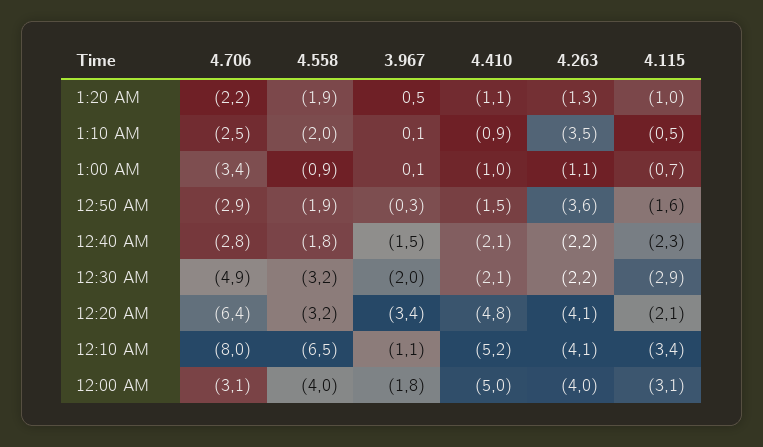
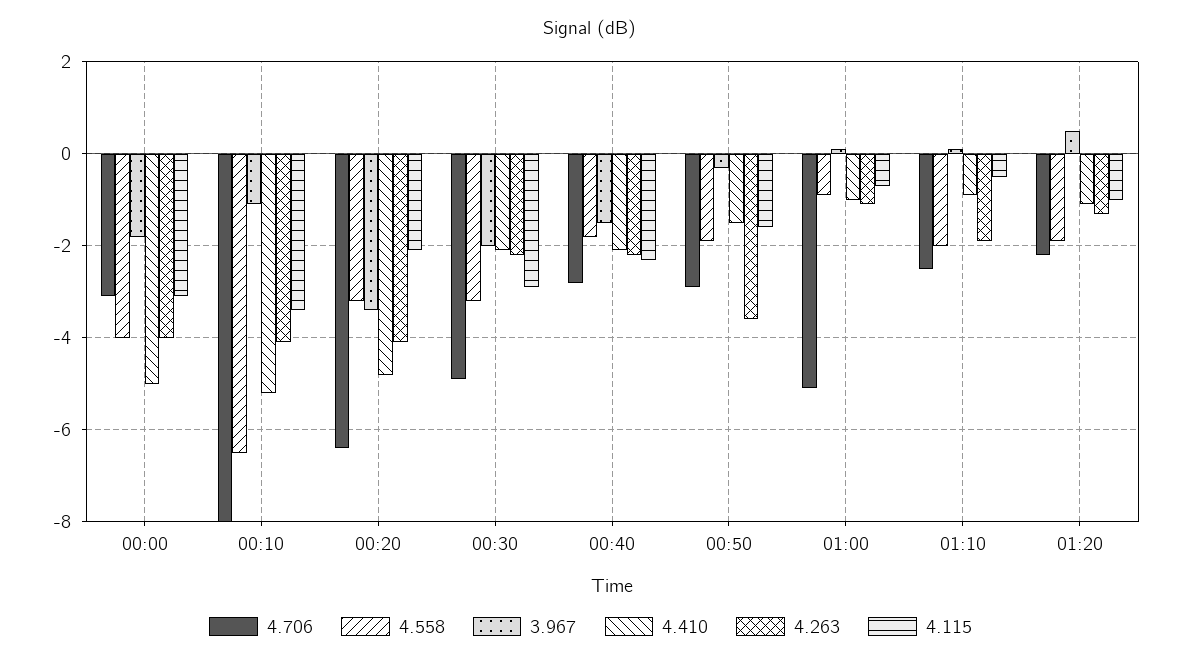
4.263, 1:10 AM: -3.5 -> -2
4.706, 1:00 AM: -3.4 -> -5

